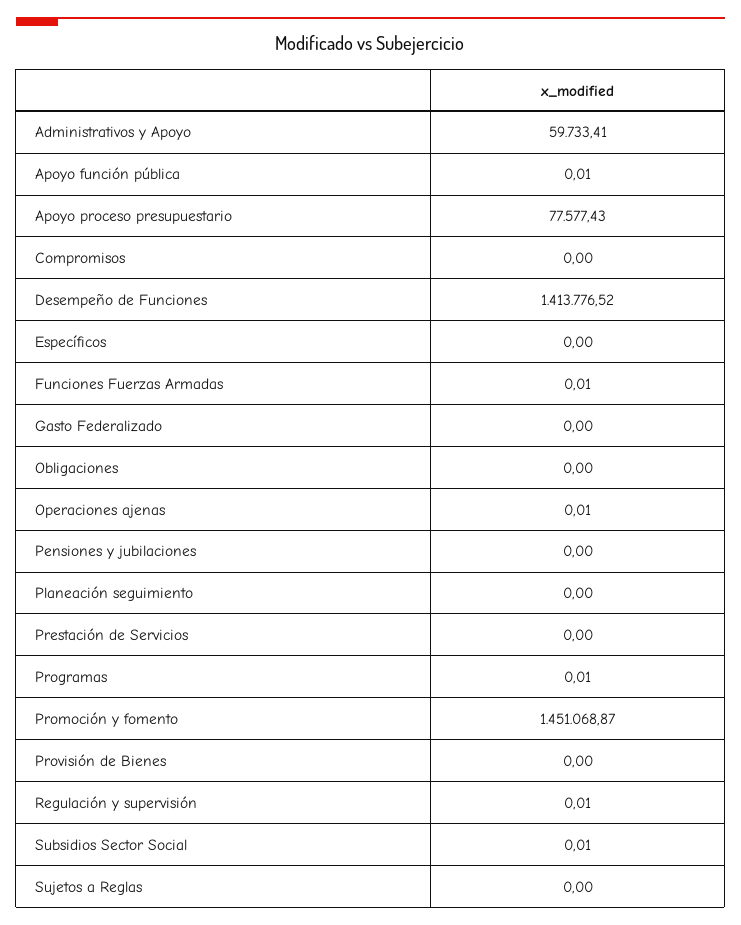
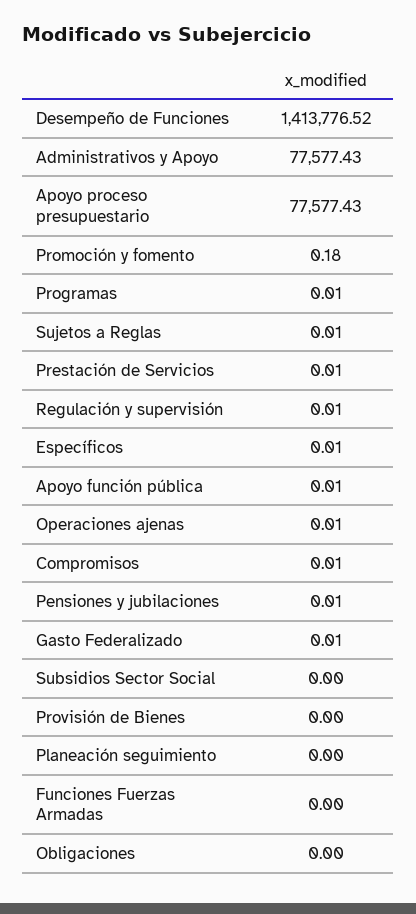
Administrativos y Apoyo: 59733.41 -> 77577.43
Compromisos: 0 -> 0.01
Específicos: 0 -> 0.01
Funciones Fuerzas Armadas: 0.01 -> 0
Gasto Federalizado: 0 -> 0.01
Pensiones y jubilaciones: 0 -> 0.01
Prestación de Servicios: 0 -> 0.01
Promoción y fomento: 1451068.87 -> 0.18
Subsidios Sector Social: 0.01 -> 0
Sujetos a Reglas: 0 -> 0.01

